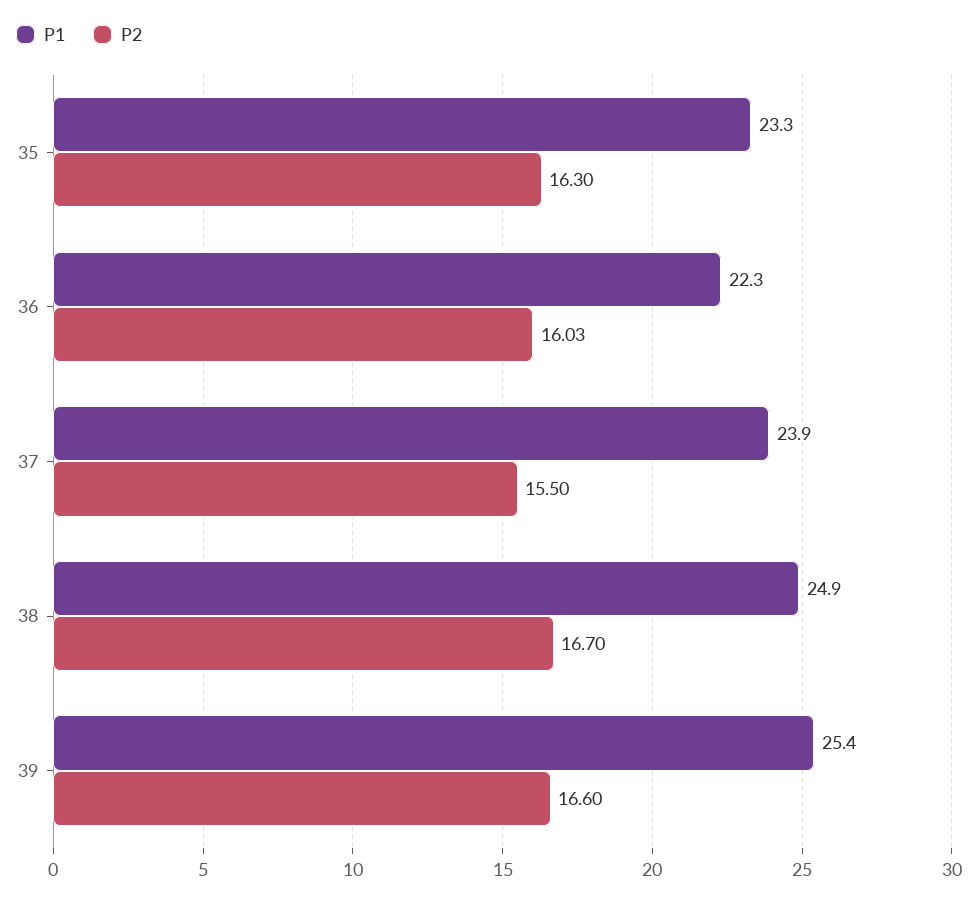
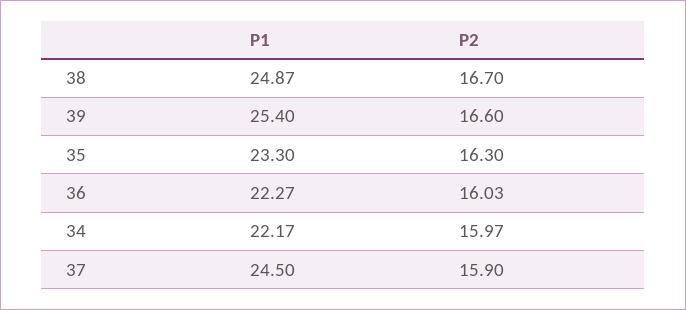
P1, 37: 23.9 -> 24.5
P2, 37: 15.5 -> 15.9
P1, 34: none -> 22.17
P2, 34: none -> 15.97

